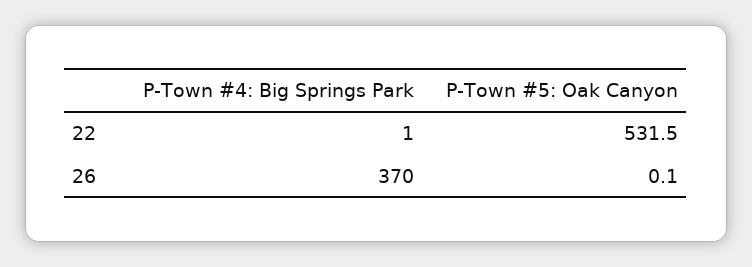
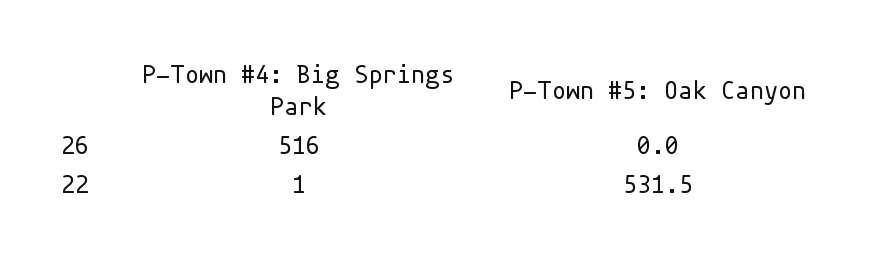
P-Town #4: Big Springs Park, 26: 370 -> 516
P-Town #5: Oak Canyon, 26: 0.1 -> 0

